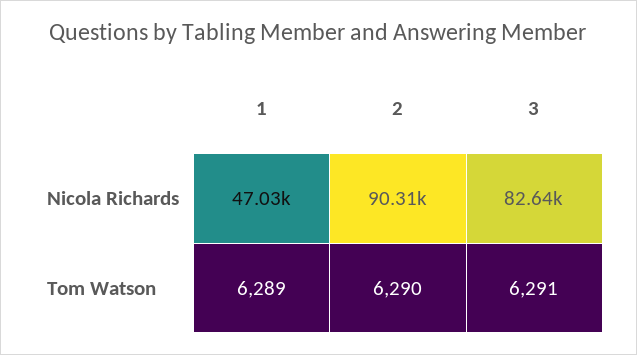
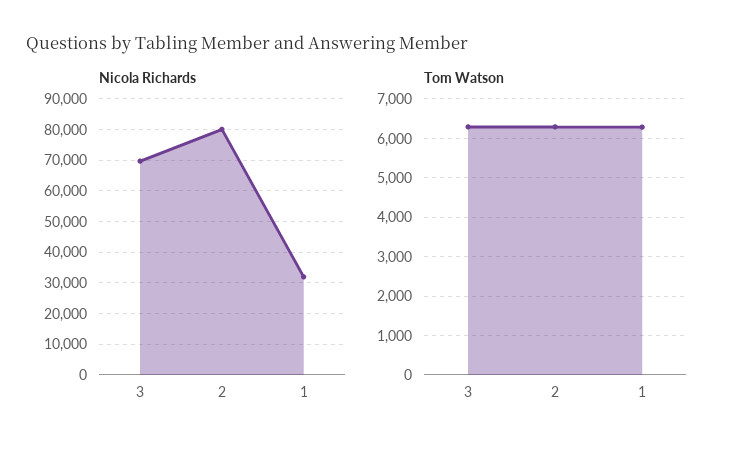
Nicola Richards, 1: 47030 -> 32000
Nicola Richards, 2: 90310 -> 80000
Nicola Richards, 3: 82640 -> 70000

